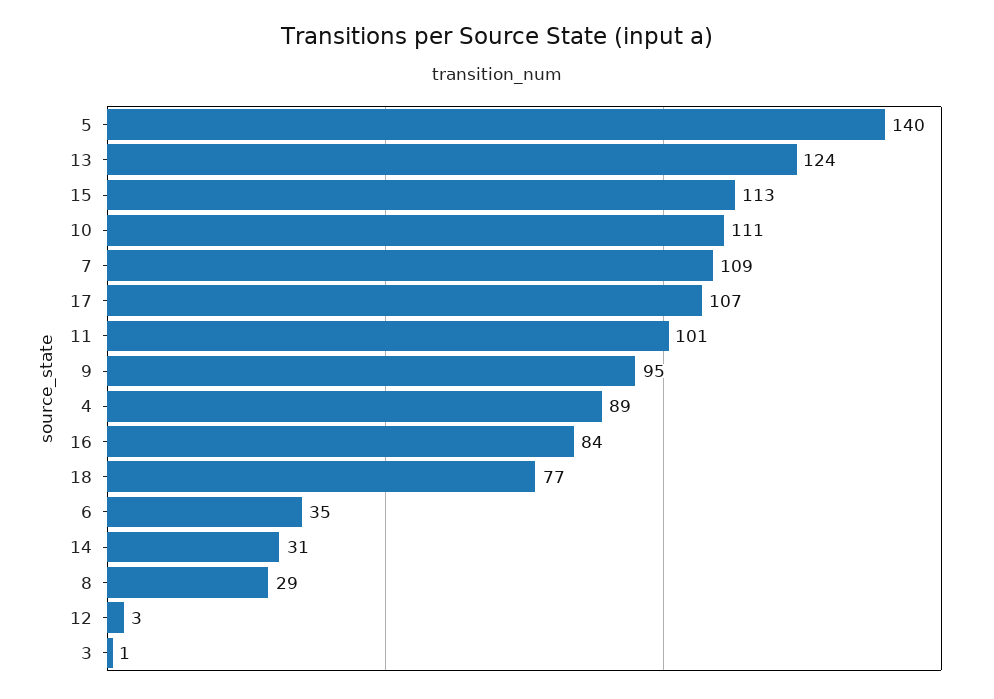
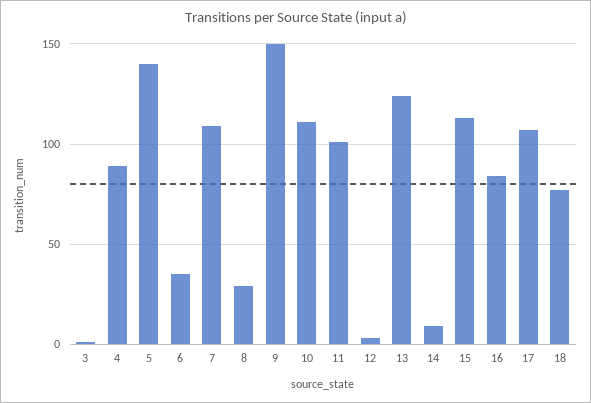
9: 95 -> 150
14: 31 -> 10

